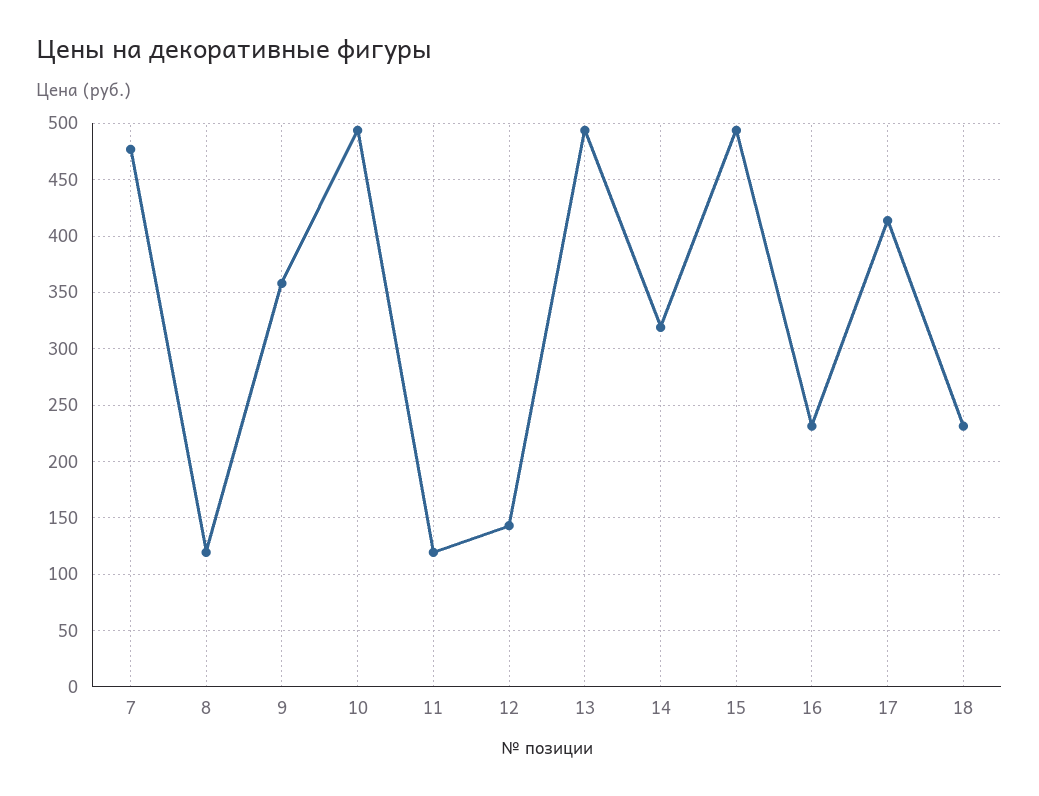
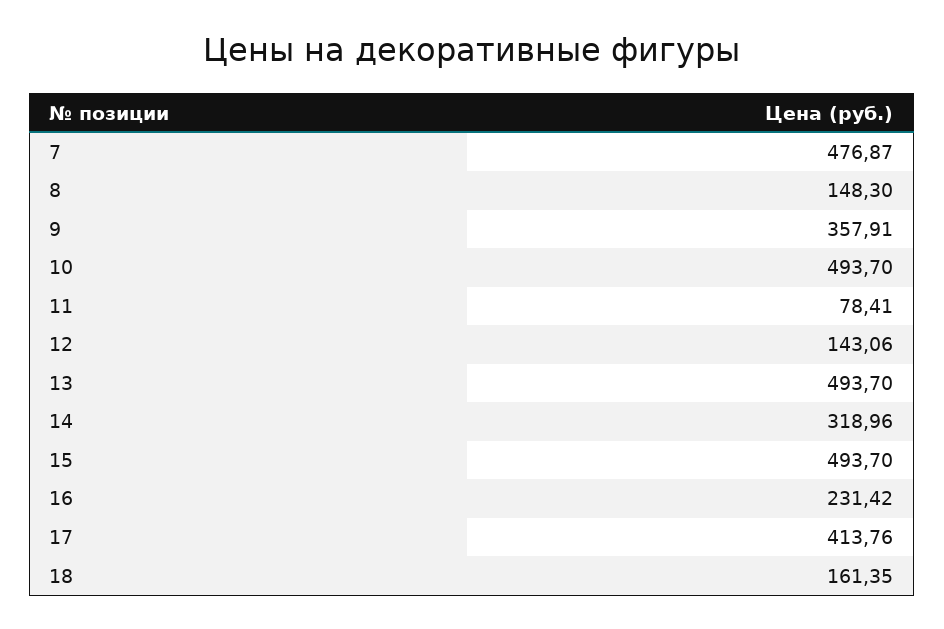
8: 120 -> 148.3
11: 120 -> 78.41
18: 230 -> 161.35

